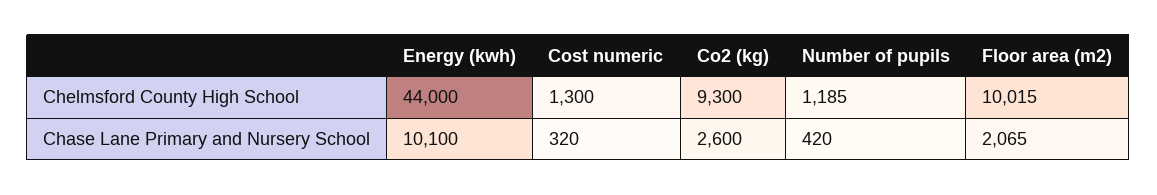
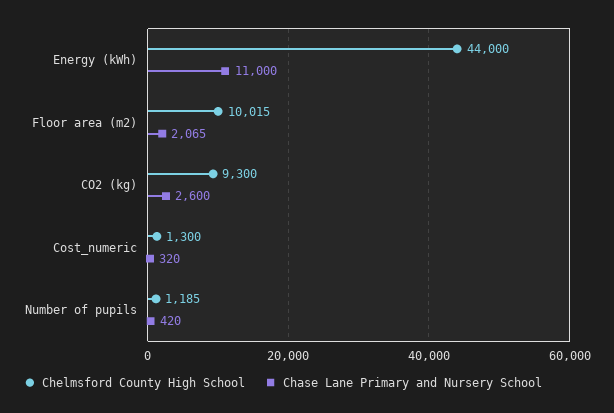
Chase Lane Primary and Nursery School, Energy (kwh): 10100 -> 11000

